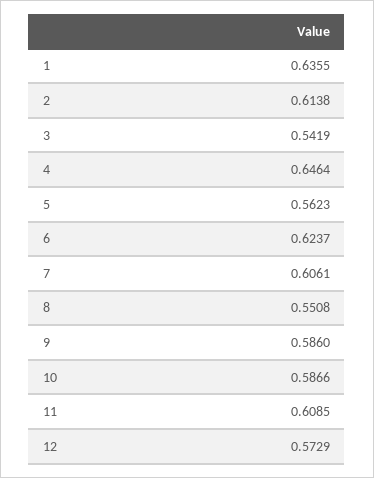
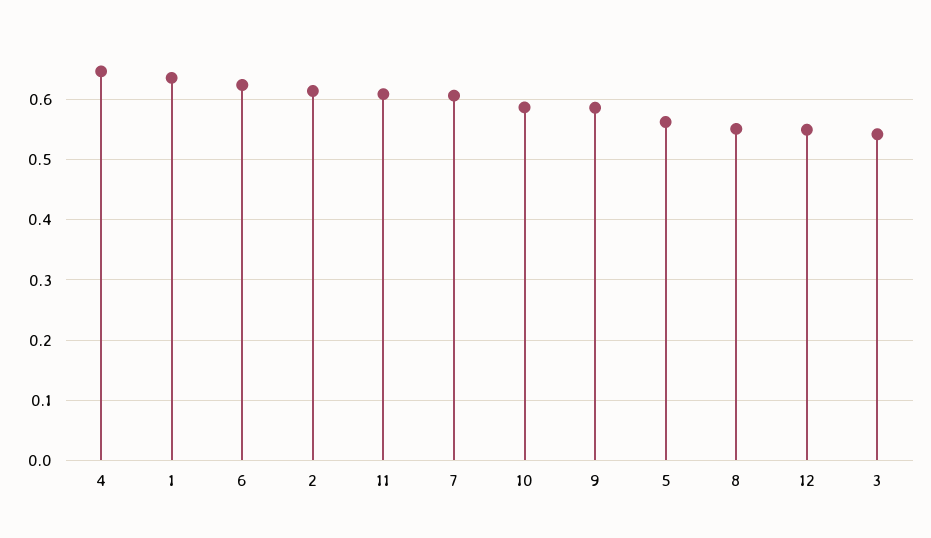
12: 0.5729 -> 0.55

